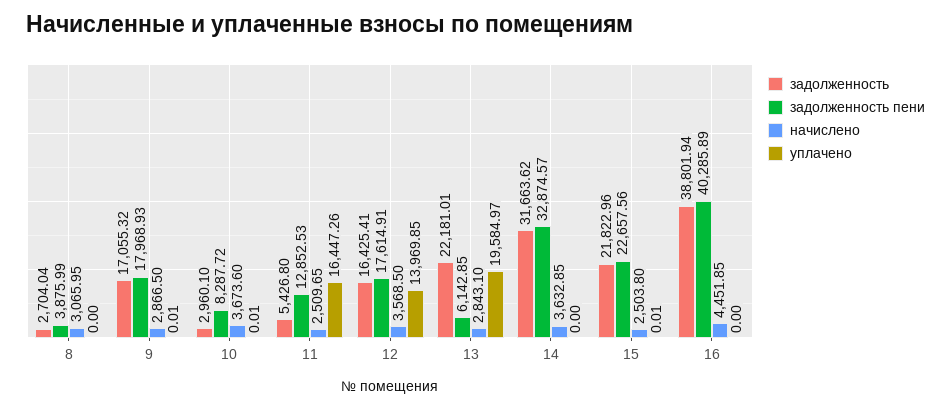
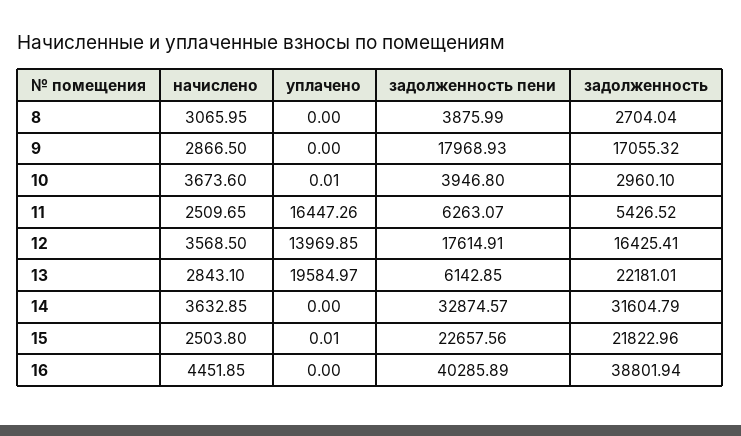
уплачено, 9: 0.01 -> 0
задолженность пени, 10: 8287.72 -> 3946.8
задолженность, 11: 5426.8 -> 5426.52
задолженность пени, 11: 12852.53 -> 6263.07
задолженность, 14: 31663.62 -> 31604.79

